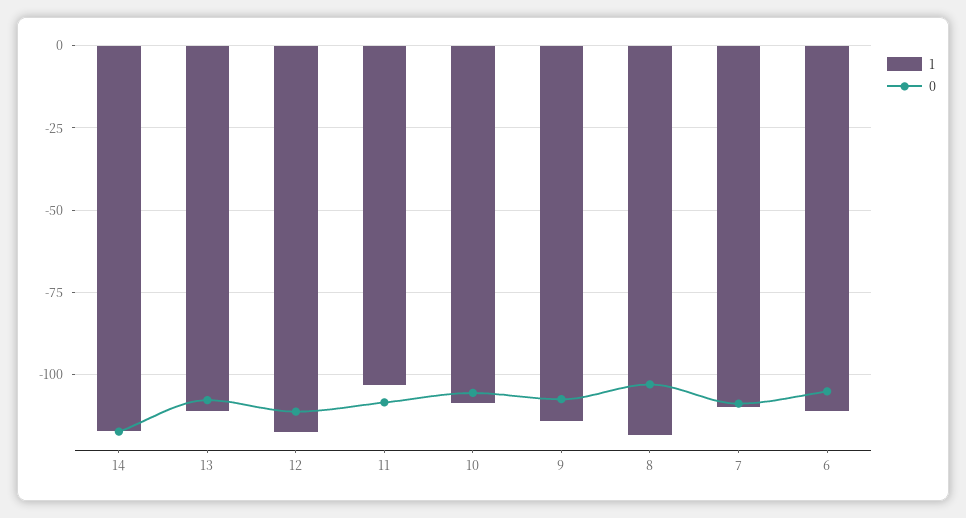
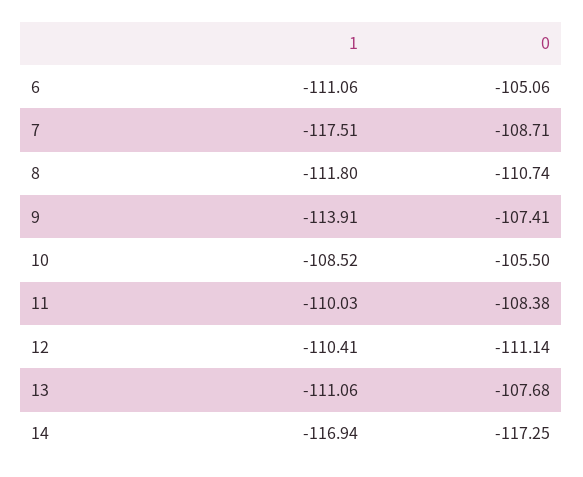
1, 12: -117.5 -> -110.41
1, 11: -102.5 -> -110.03
1, 8: -117.5 -> -111.8
0, 8: -102.5 -> -110.74
1, 7: -110 -> -117.51

